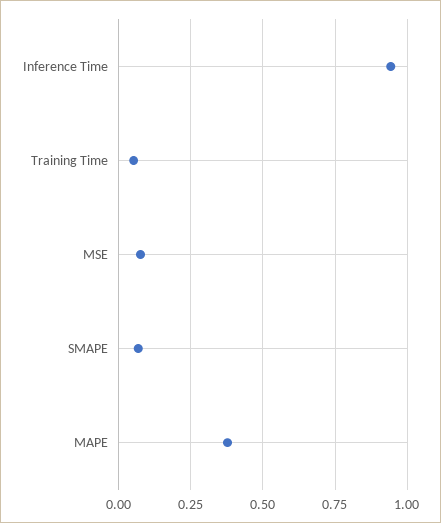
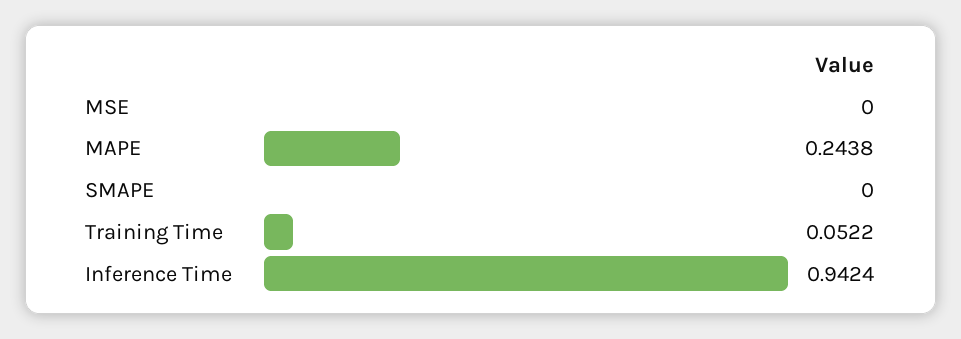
MSE: 0.075 -> 0
SMAPE: 0.075 -> 0
MAPE: 0.375 -> 0.2438

